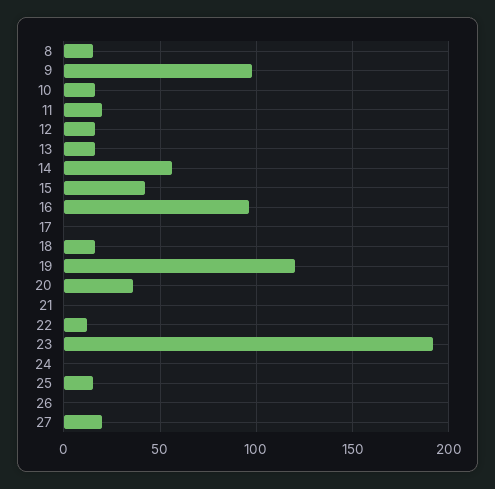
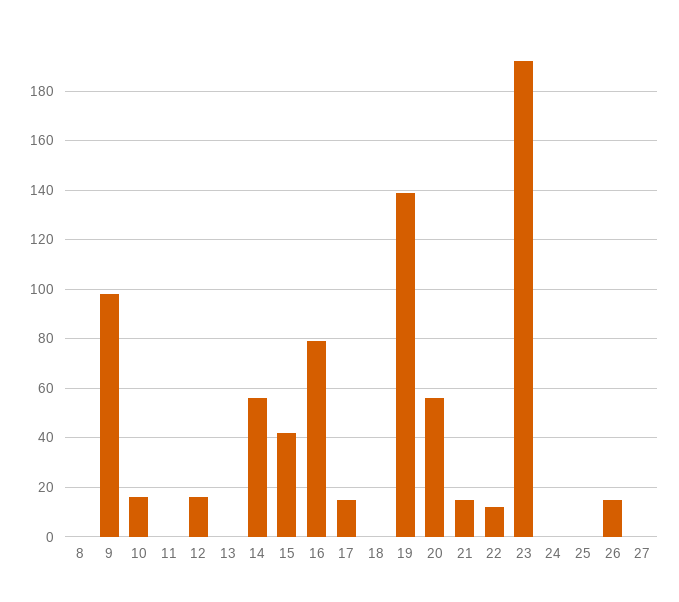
8: 15 -> 0
11: 20 -> 0
13: 15 -> 0
16: 95 -> 80
17: 0 -> 15
18: 15 -> 0
19: 120 -> 140
20: 35 -> 55
21: 0 -> 15
25: 15 -> 0
26: 0 -> 15
27: 20 -> 0

